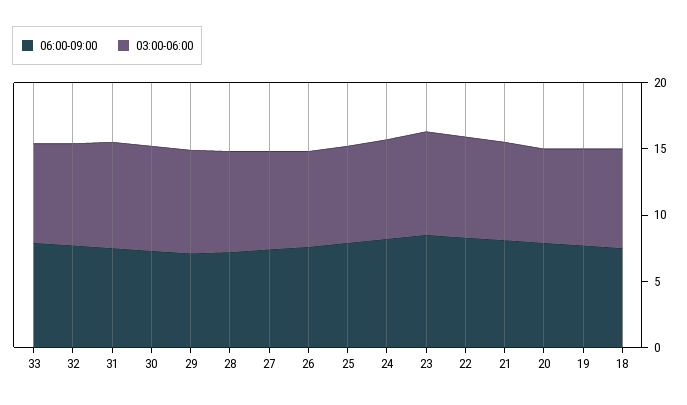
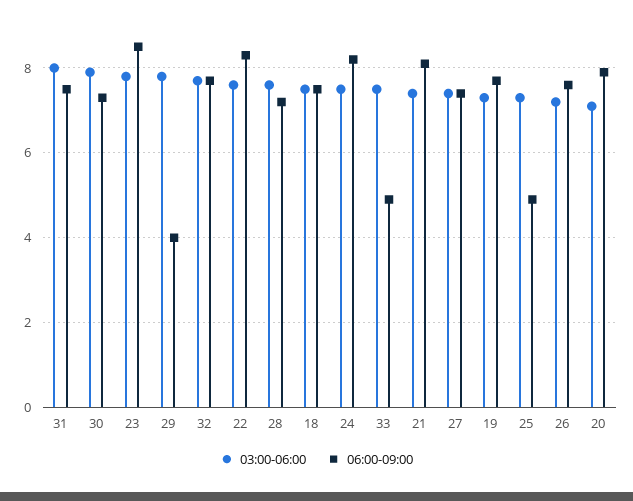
06:00-09:00, 33: 8 -> 5
06:00-09:00, 29: 7 -> 4
06:00-09:00, 25: 8 -> 5

